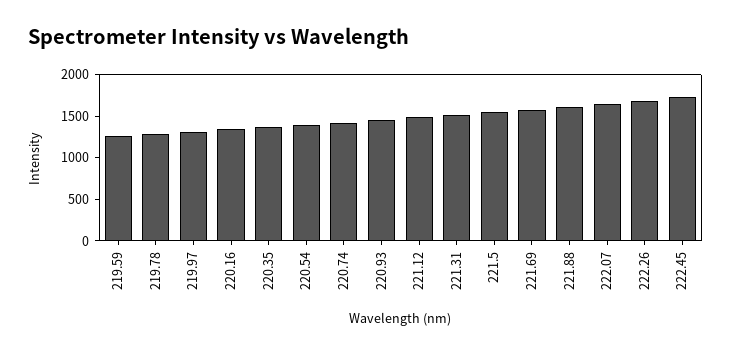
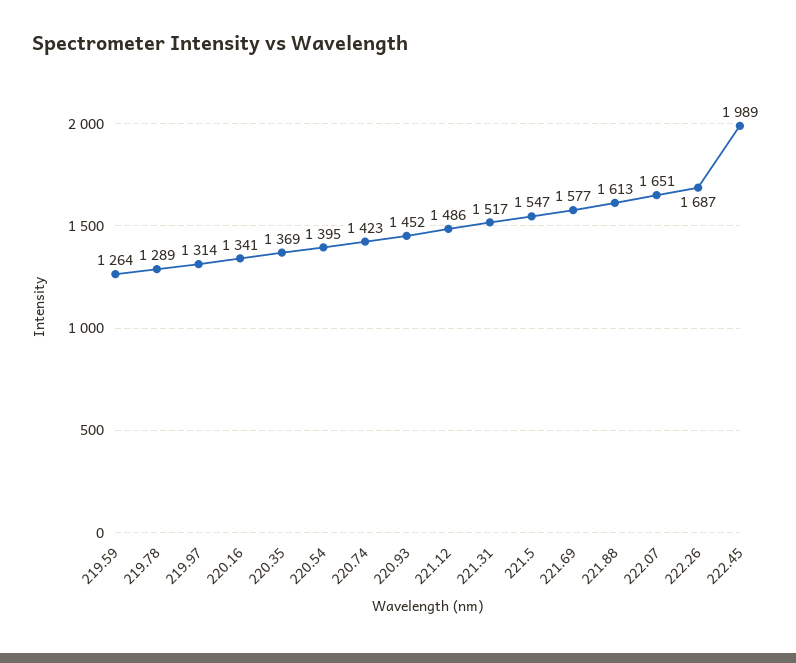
222.45: 1700 -> 1989

